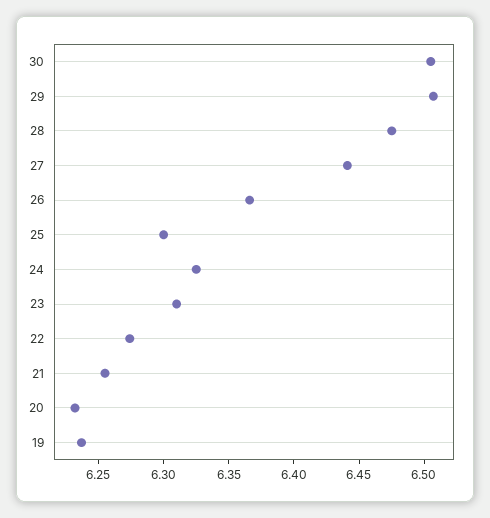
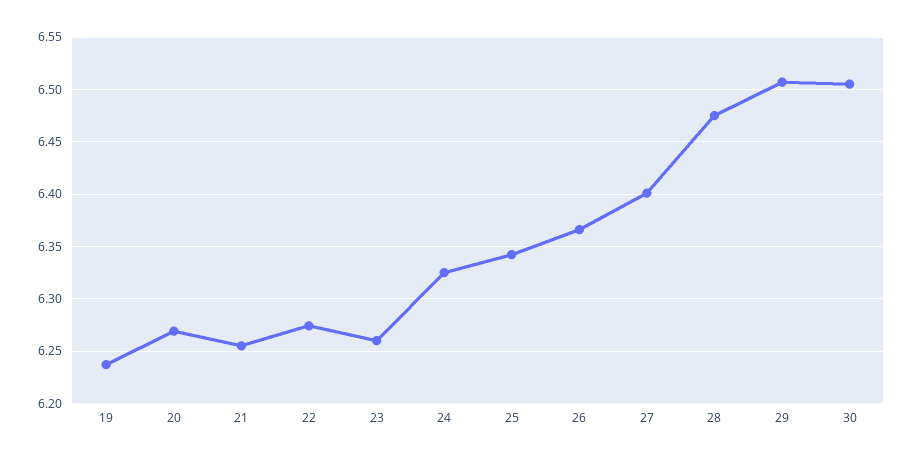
27: 6.44 -> 6.4
25: 6.3 -> 6.34
23: 6.31 -> 6.26
20: 6.23 -> 6.27

